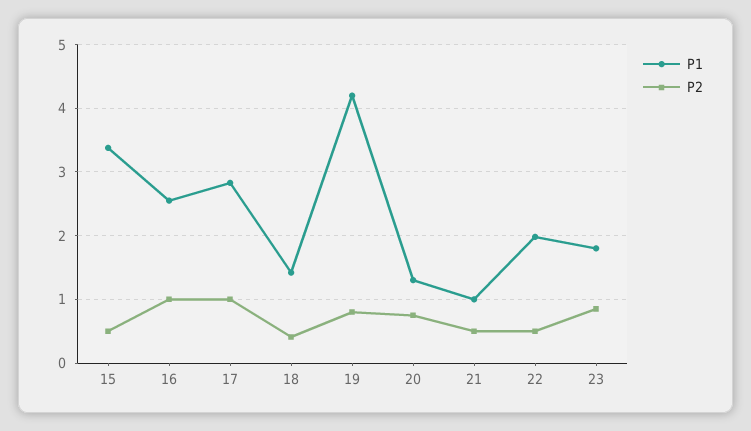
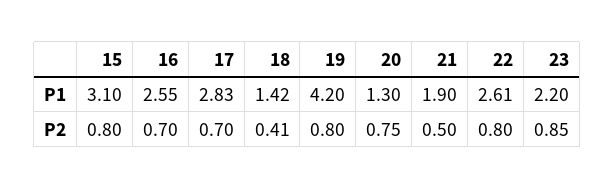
P1, 15: 3.4 -> 3.1
P2, 15: 0.5 -> 0.8
P2, 16: 1 -> 0.7
P2, 17: 1 -> 0.7
P1, 21: 1 -> 1.9
P1, 22: 2 -> 2.61
P2, 22: 0.5 -> 0.8
P1, 23: 1.8 -> 2.2

